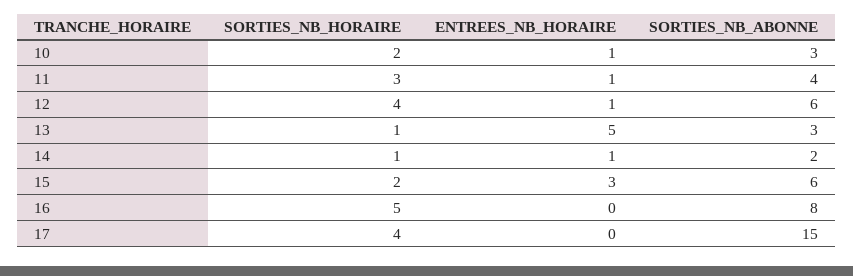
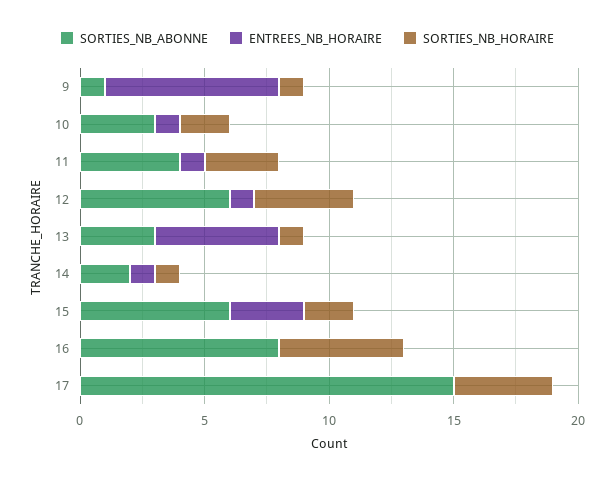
SORTIES_NB_ABONNE, 9: none -> 1
ENTREES_NB_HORAIRE, 9: none -> 7
SORTIES_NB_HORAIRE, 9: none -> 1

